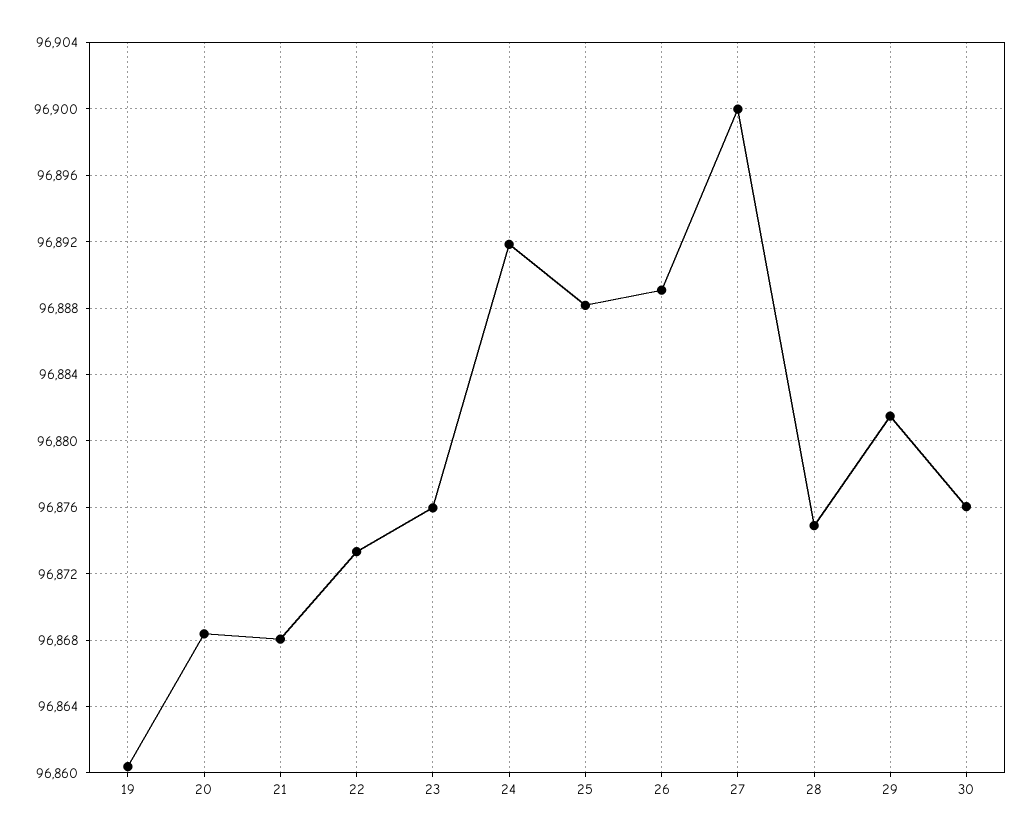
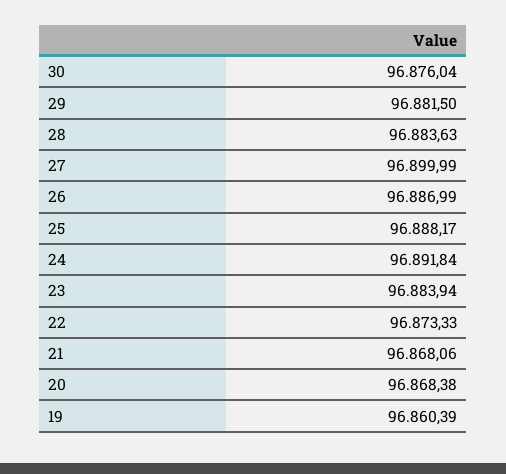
23: 96876 -> 96883.94
26: 96889 -> 96886.99
28: 96875 -> 96883.63

